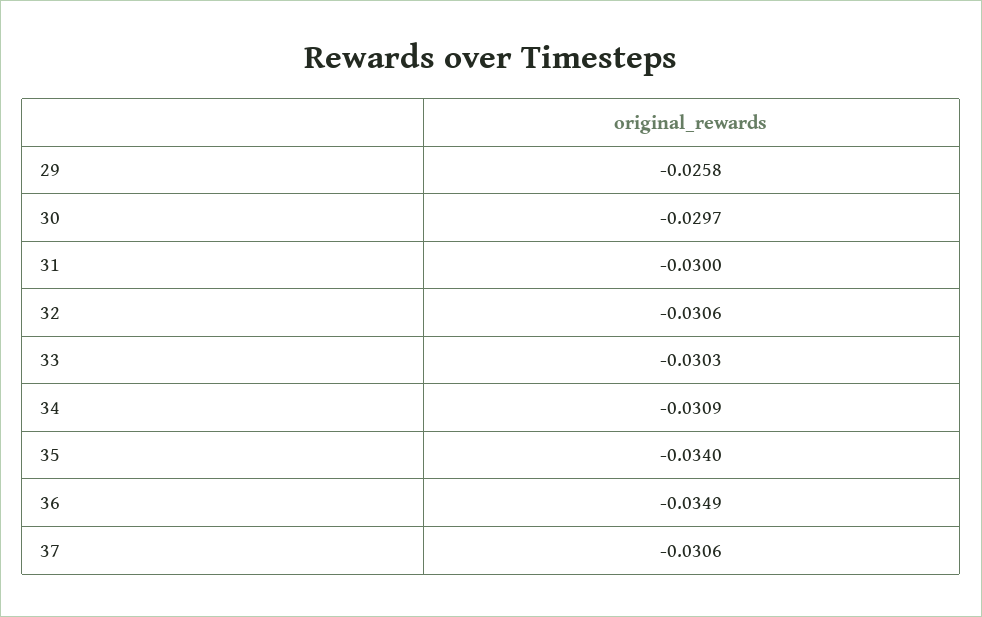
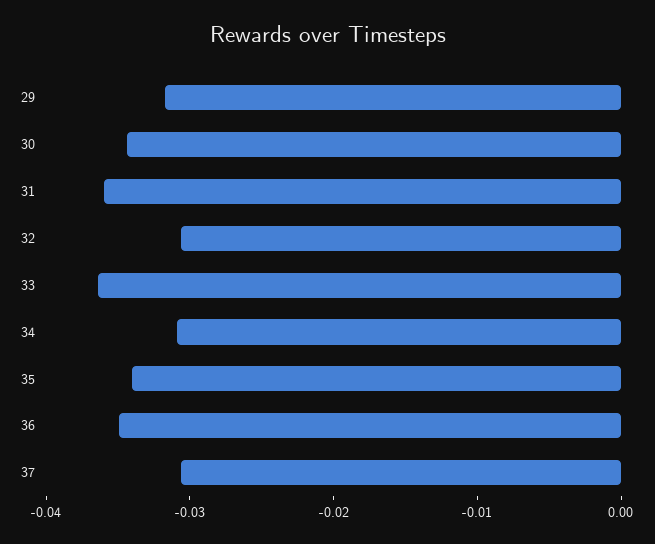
29: -0.0258 -> -0.032
30: -0.0297 -> -0.034
31: -0.03 -> -0.036
33: -0.0303 -> -0.036

